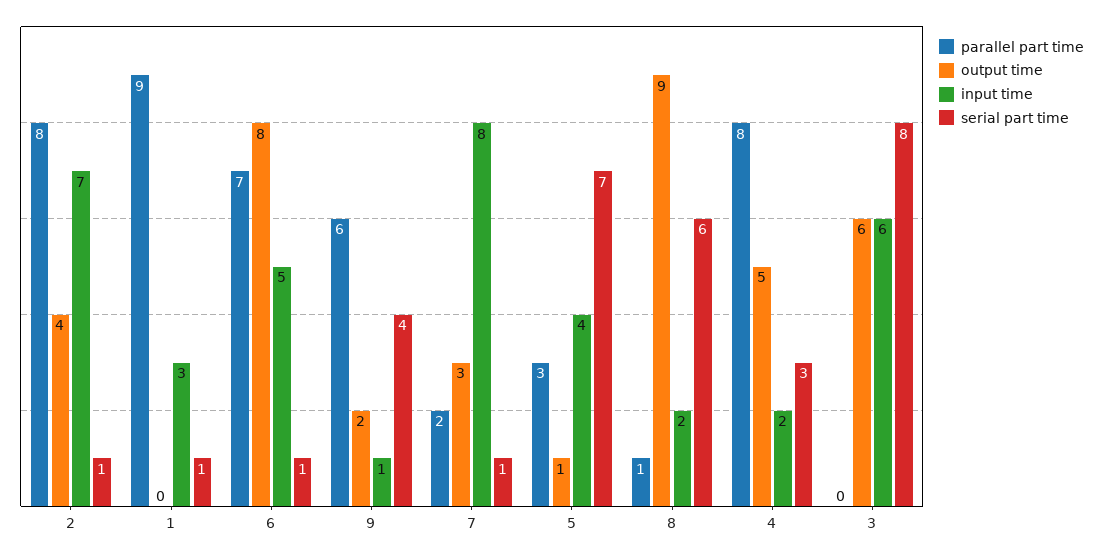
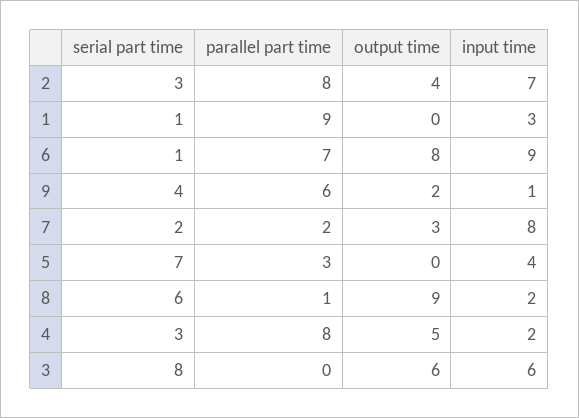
serial part time, 2: 1 -> 3
input time, 6: 5 -> 9
serial part time, 7: 1 -> 2
output time, 5: 1 -> 0

